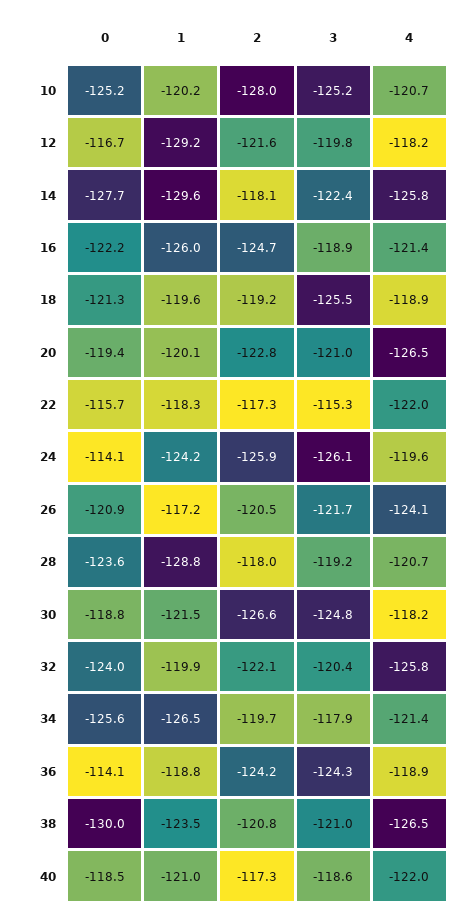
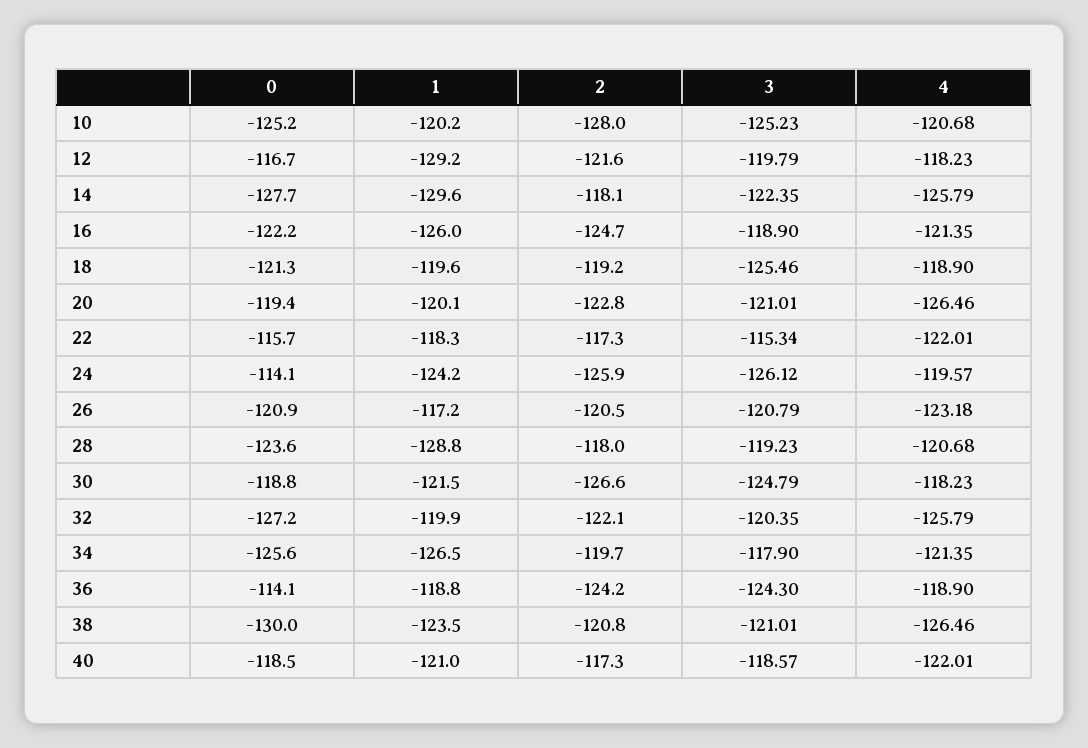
3, 26: -121.7 -> -120.79
4, 26: -124.1 -> -123.18
0, 32: -124 -> -127.2

